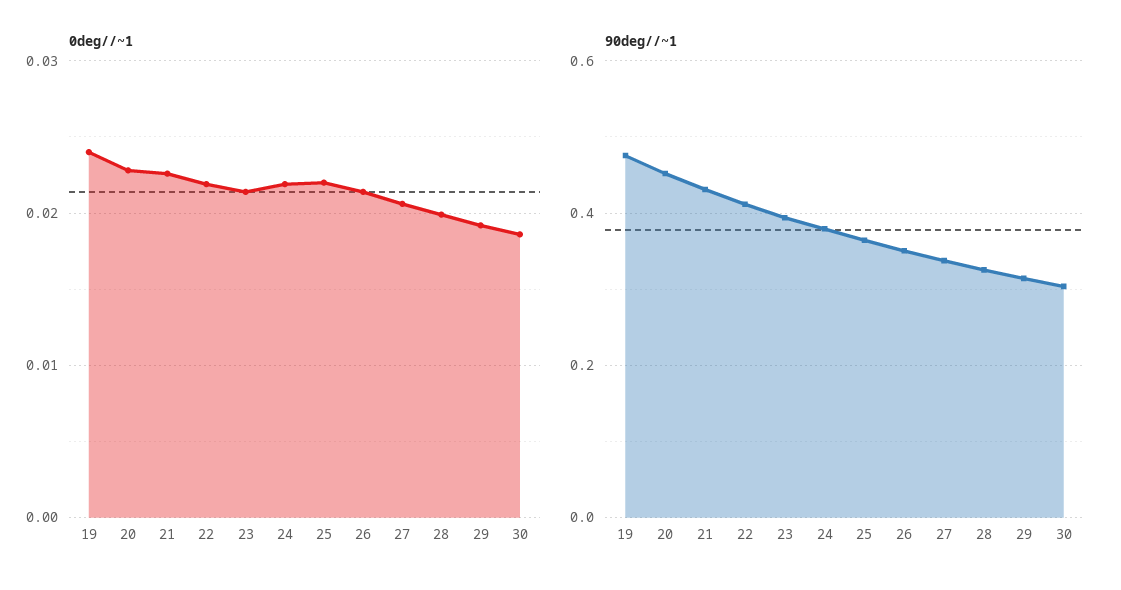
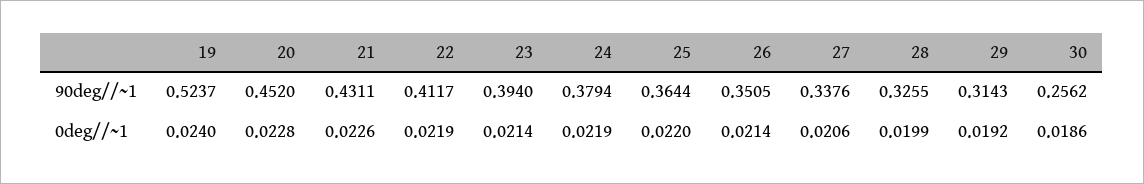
90deg//~1, 19: 0.48 -> 0.5237
90deg//~1, 30: 0.3 -> 0.2562

